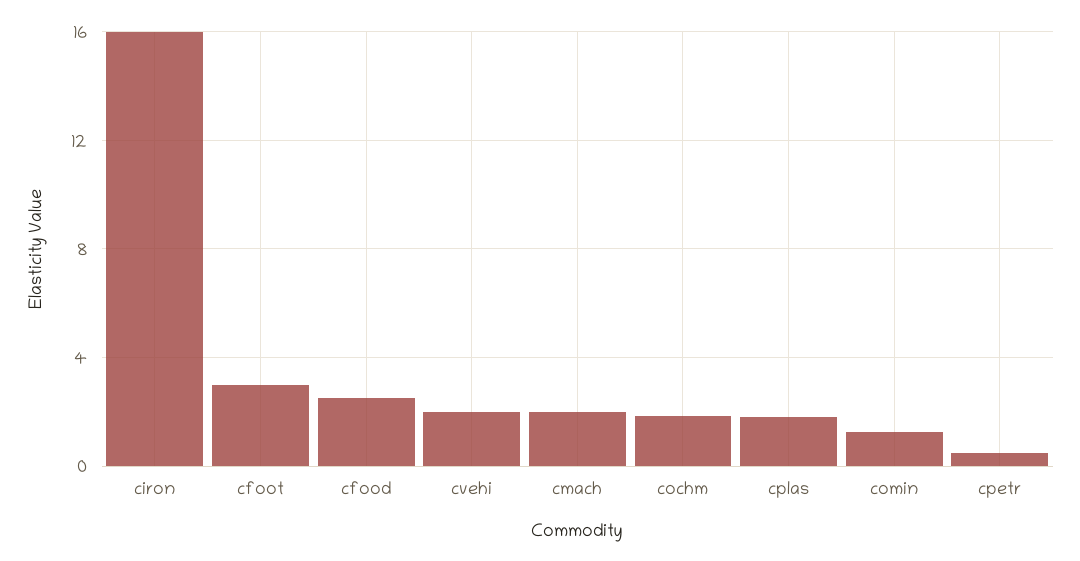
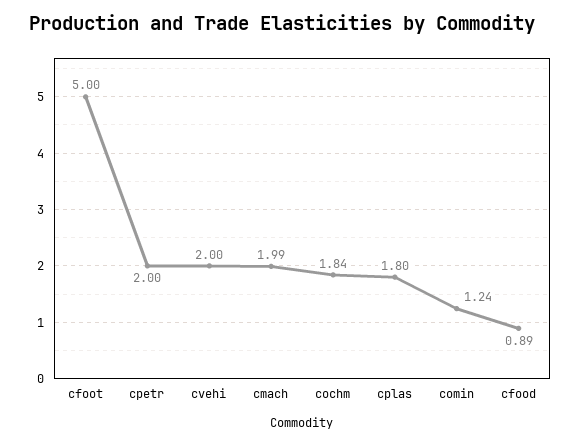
ciron: 16 -> none
cfoot: 3 -> 5
cfood: 2.5 -> 0.89
cpetr: 0.5 -> 2

